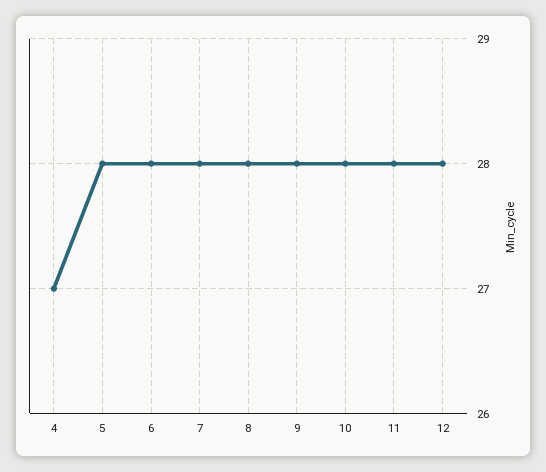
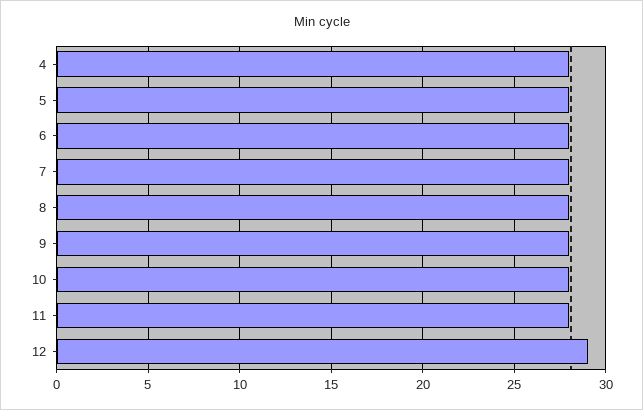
4: 27 -> 28
12: 28 -> 29

